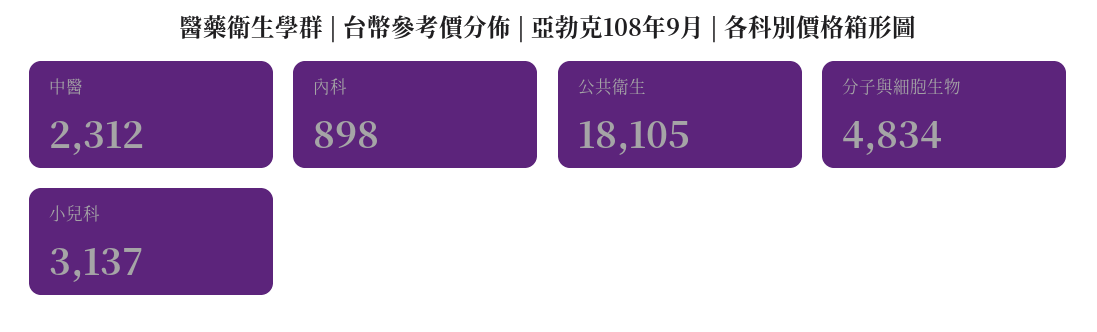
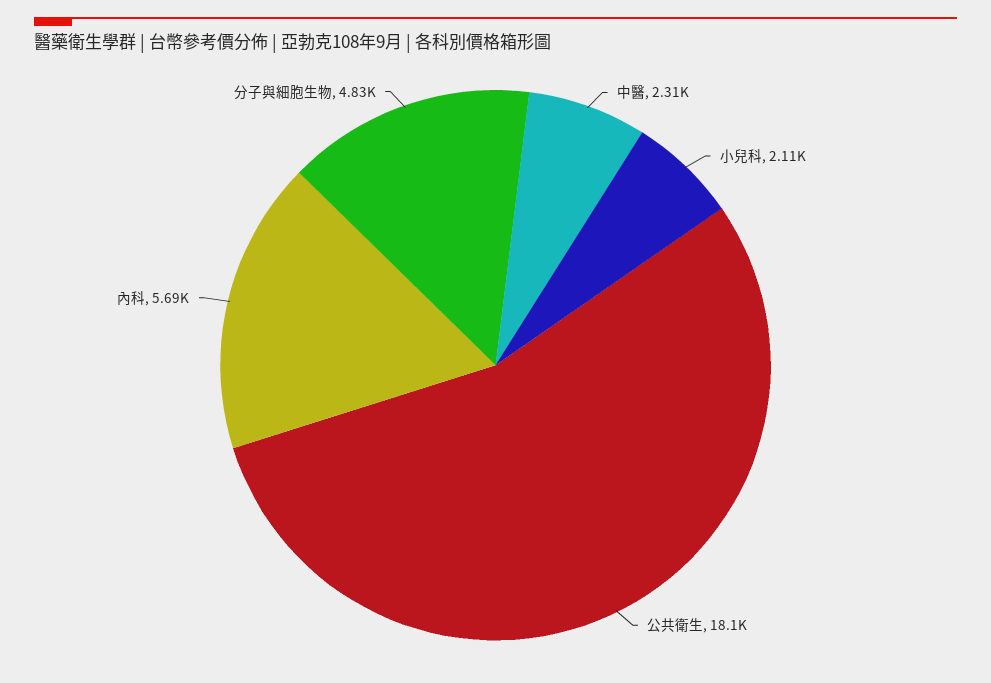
內科: 898 -> 5690
小兒科: 3137 -> 2110

